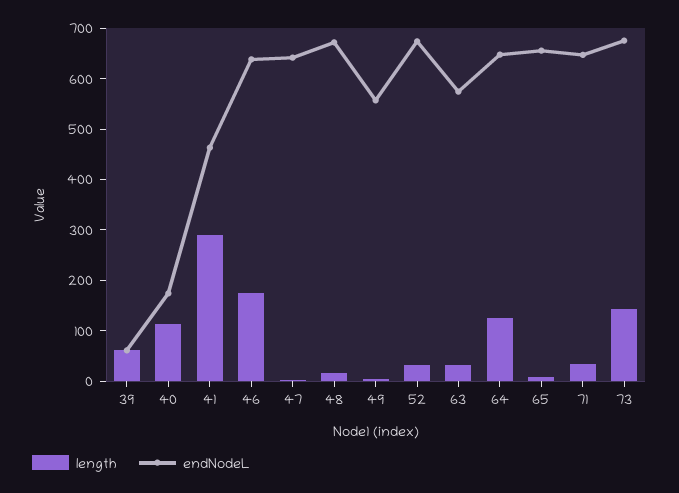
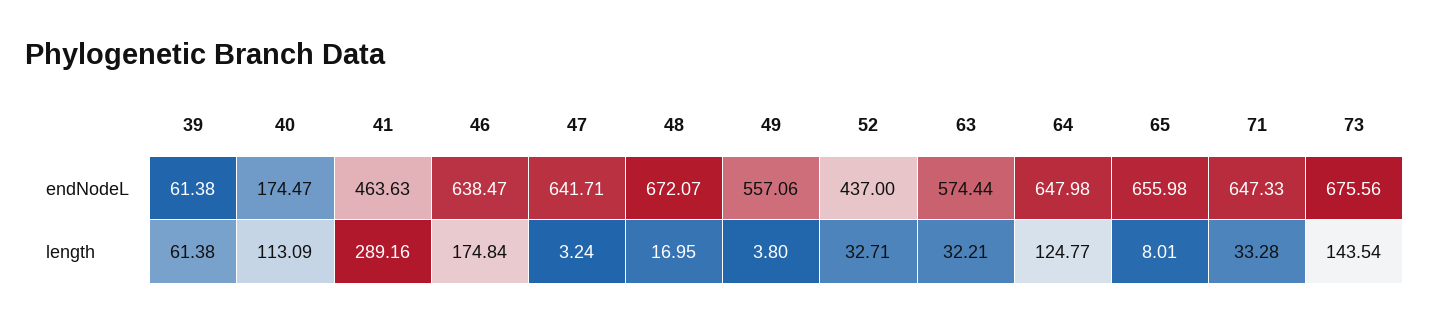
endNodeL, 52: 680 -> 437

